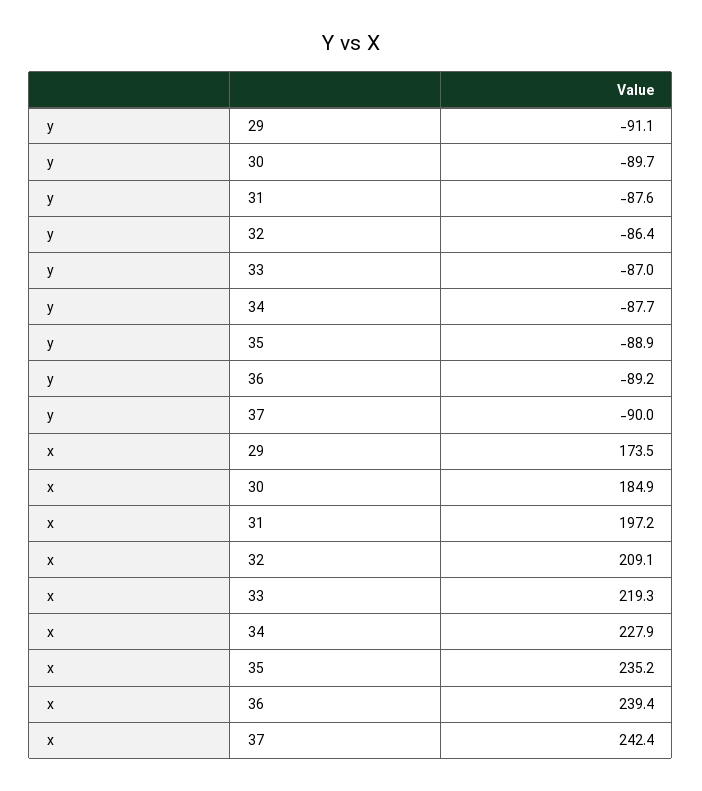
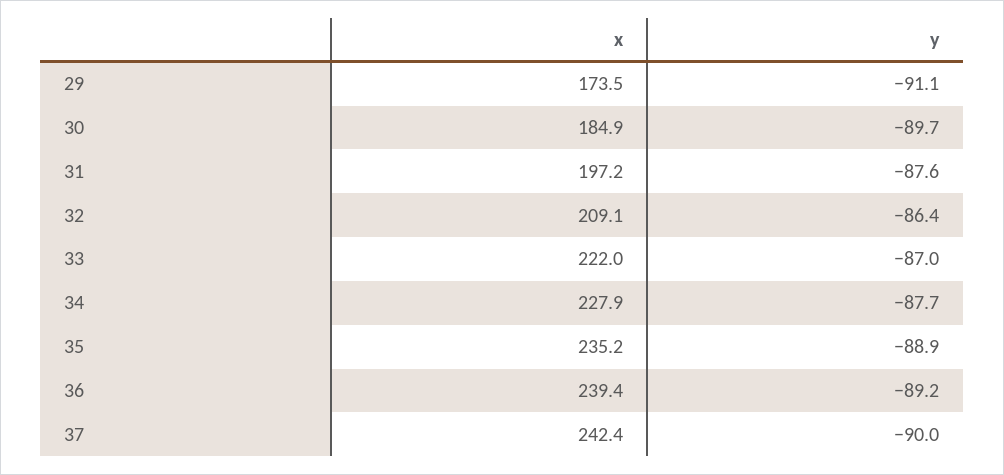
x, 33: 219.3 -> 222

